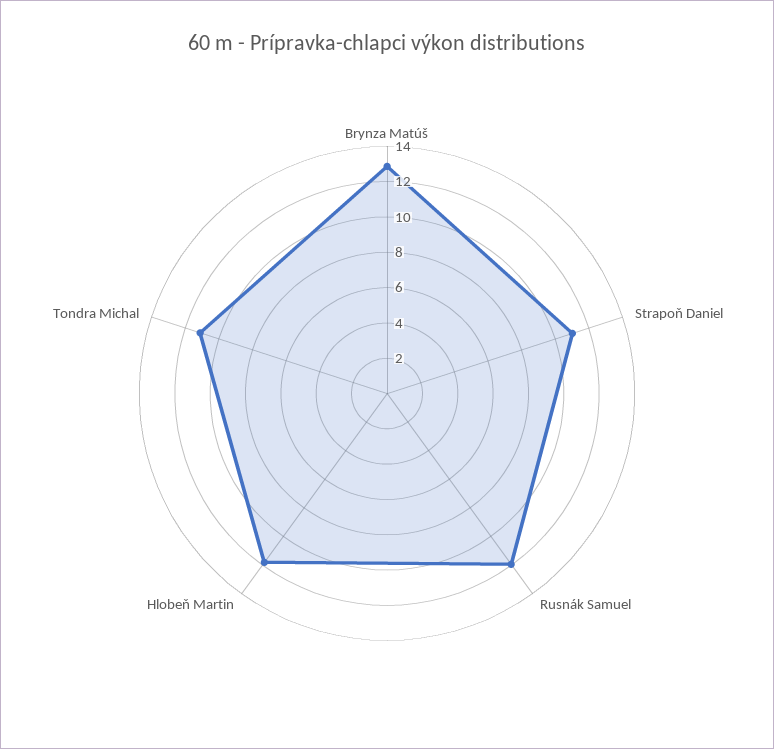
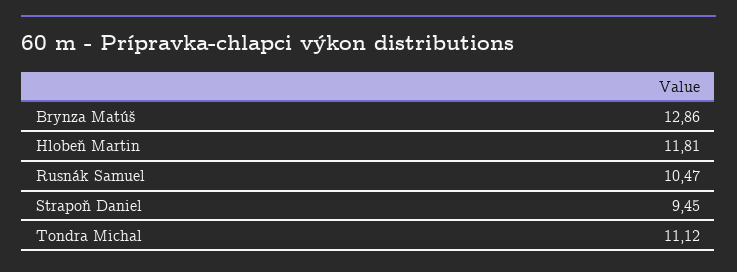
Strapoň Daniel: 11 -> 9.45
Rusnák Samuel: 12 -> 10.47

